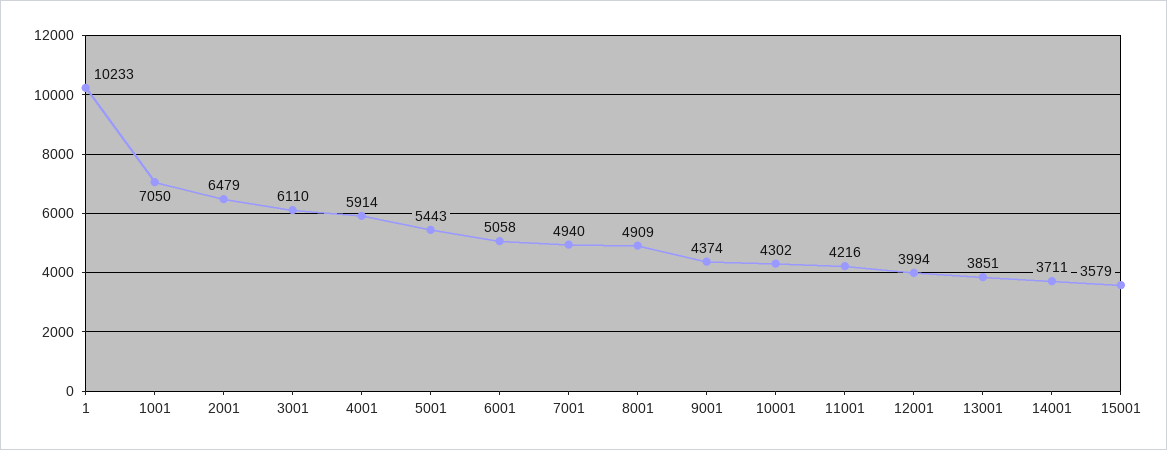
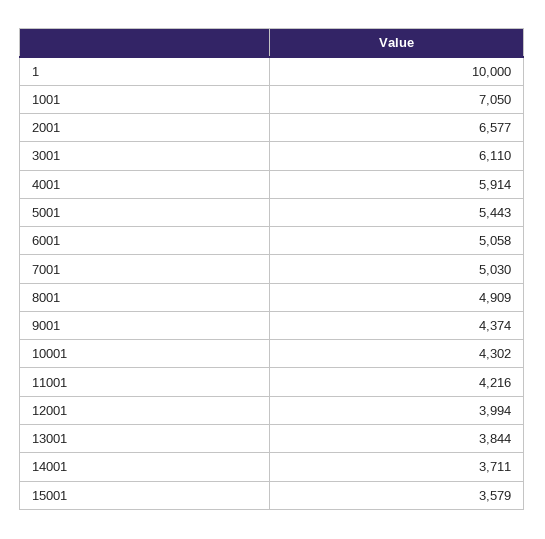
1: 10233 -> 10000
2001: 6479 -> 6577
7001: 4940 -> 5030
13001: 3851 -> 3844

